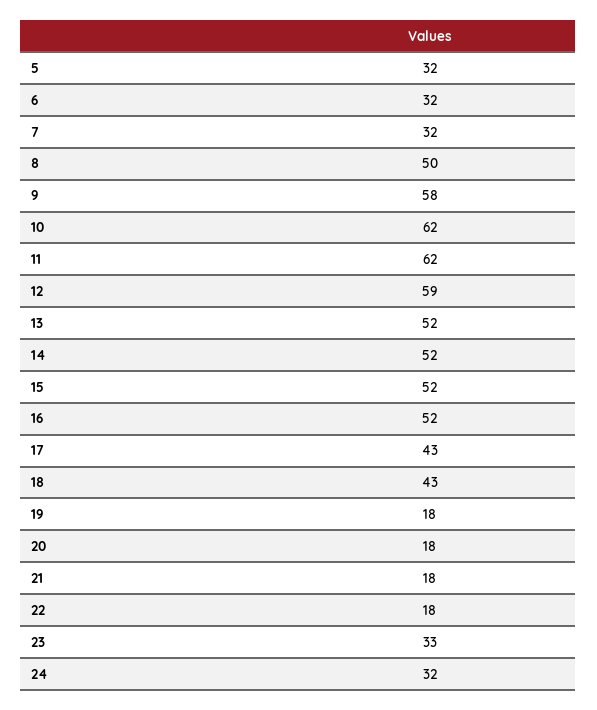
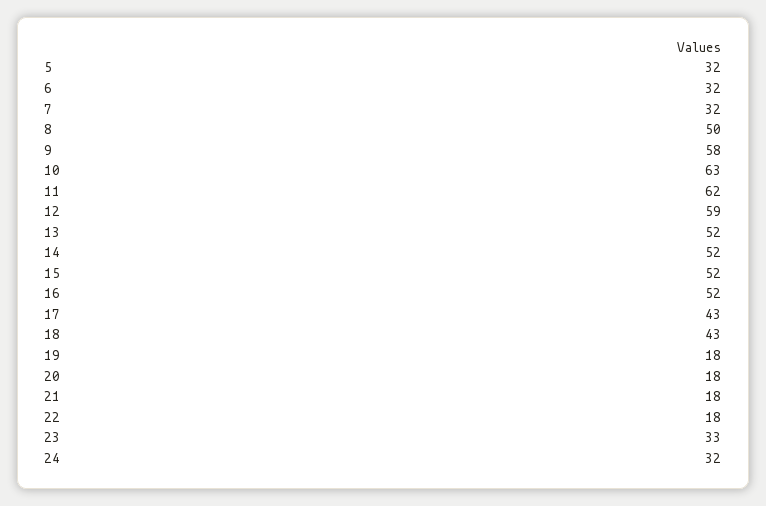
10: 62 -> 63

